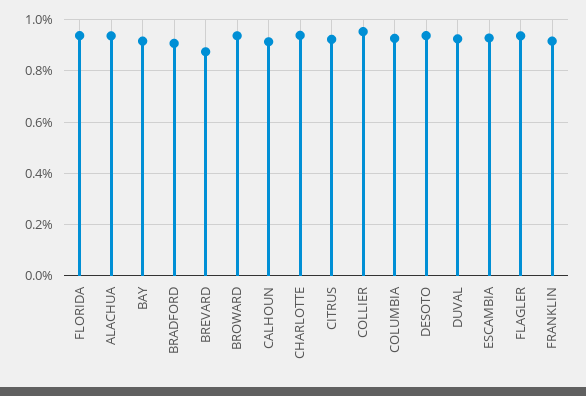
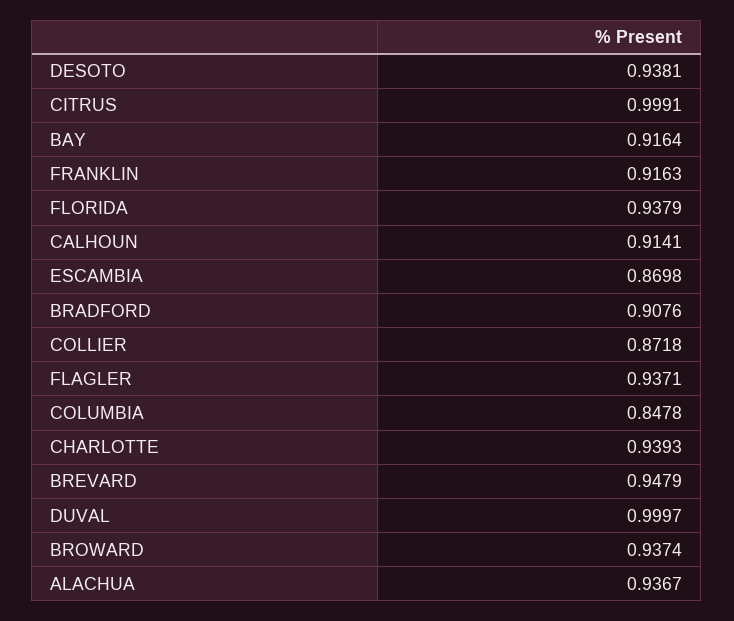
BREVARD: 0.875 -> 0.9479
CITRUS: 0.925 -> 0.9991
COLLIER: 0.95 -> 0.8718
COLUMBIA: 0.925 -> 0.8478
DUVAL: 0.925 -> 0.9997
ESCAMBIA: 0.925 -> 0.8698

